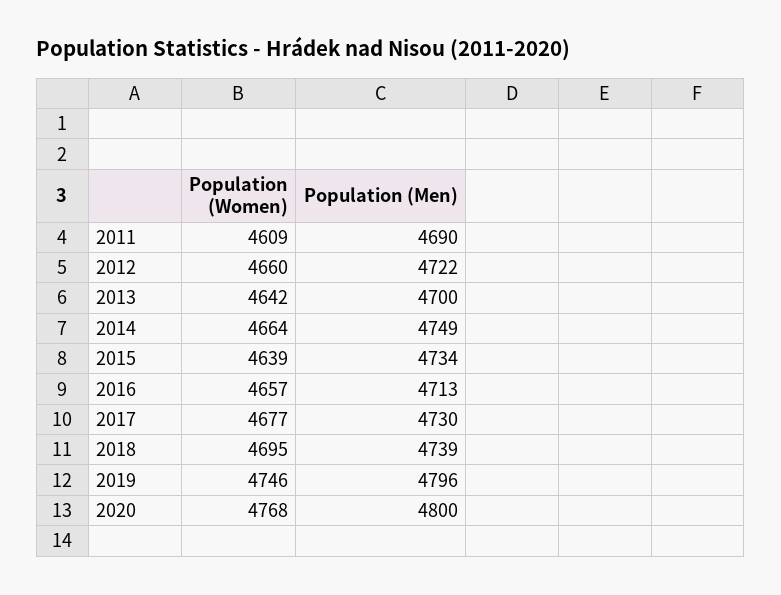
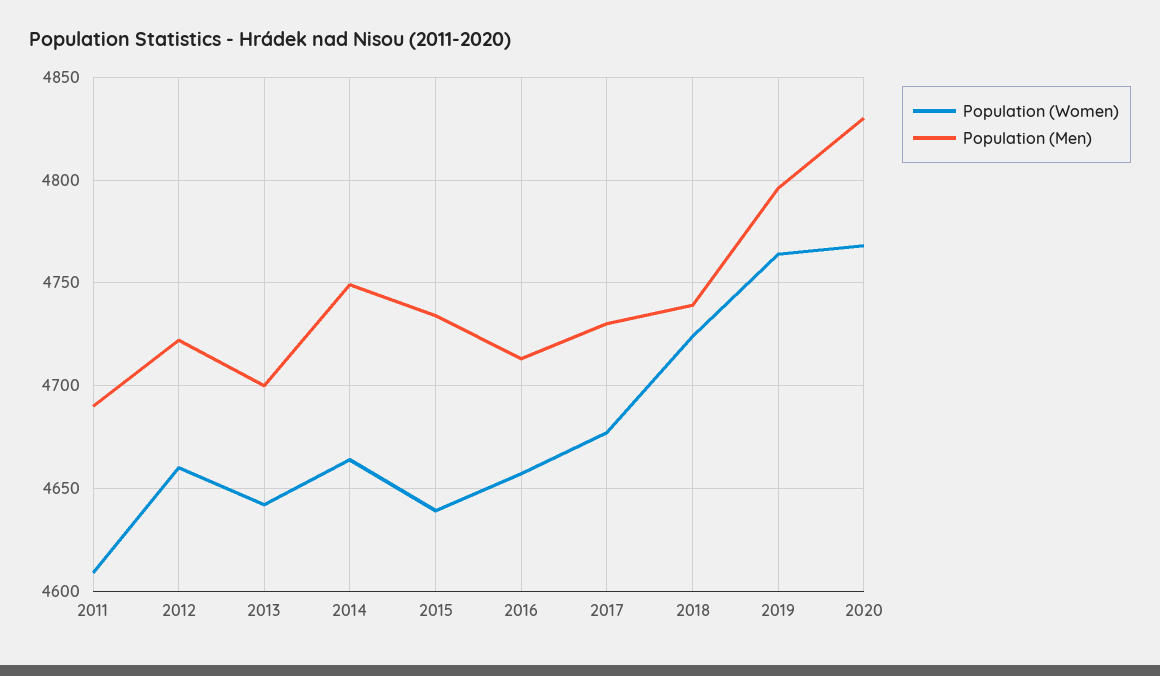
Population (Women), 2018: 4695 -> 4725
Population (Women), 2019: 4746 -> 4765
Population (Men), 2020: 4800 -> 4830

